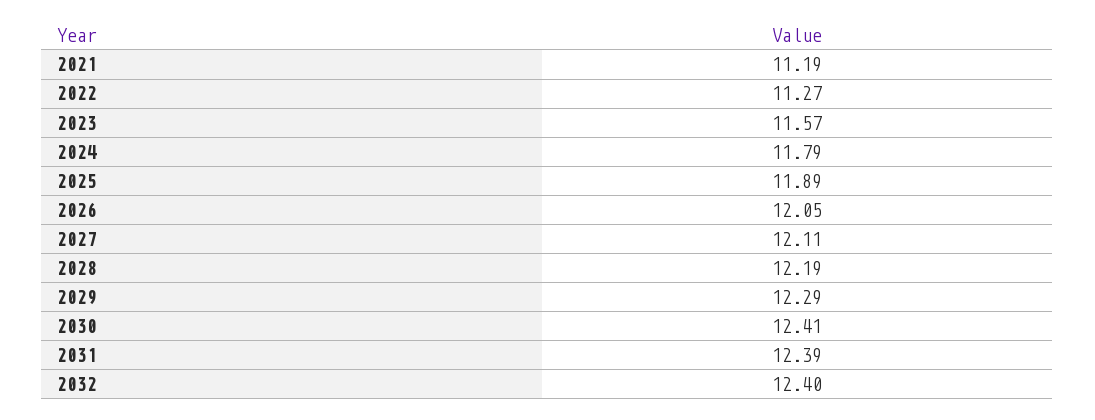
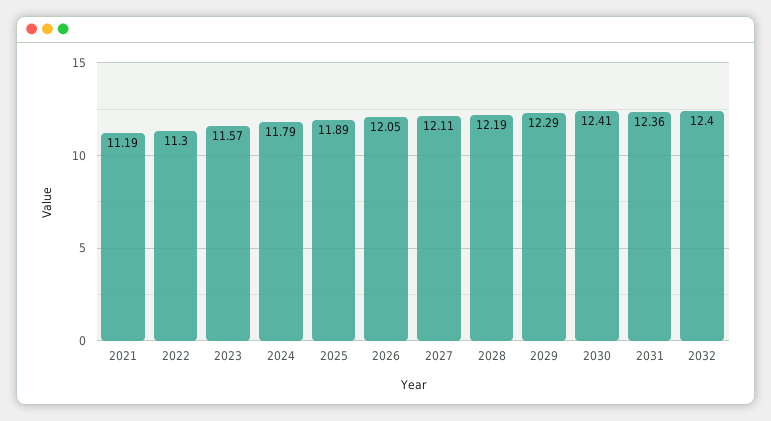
2022: 11.27 -> 11.3
2031: 12.39 -> 12.36

